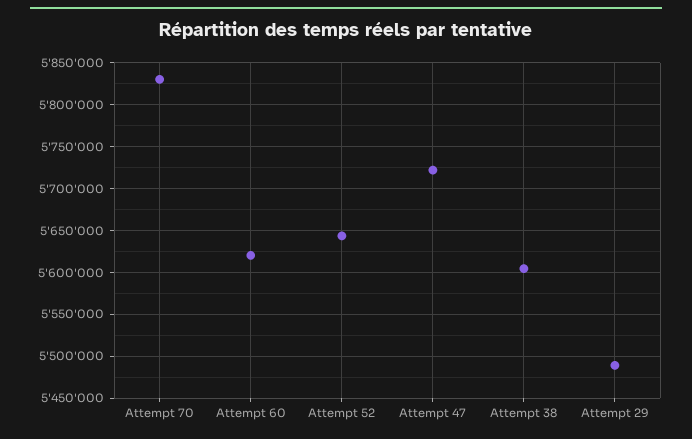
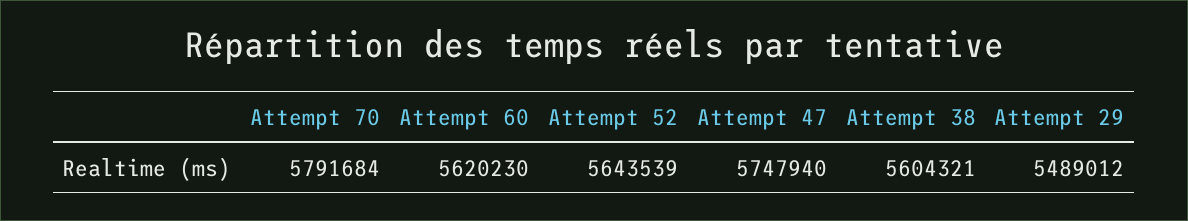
Attempt 70: 5830000 -> 5791684
Attempt 47: 5720000 -> 5747940

